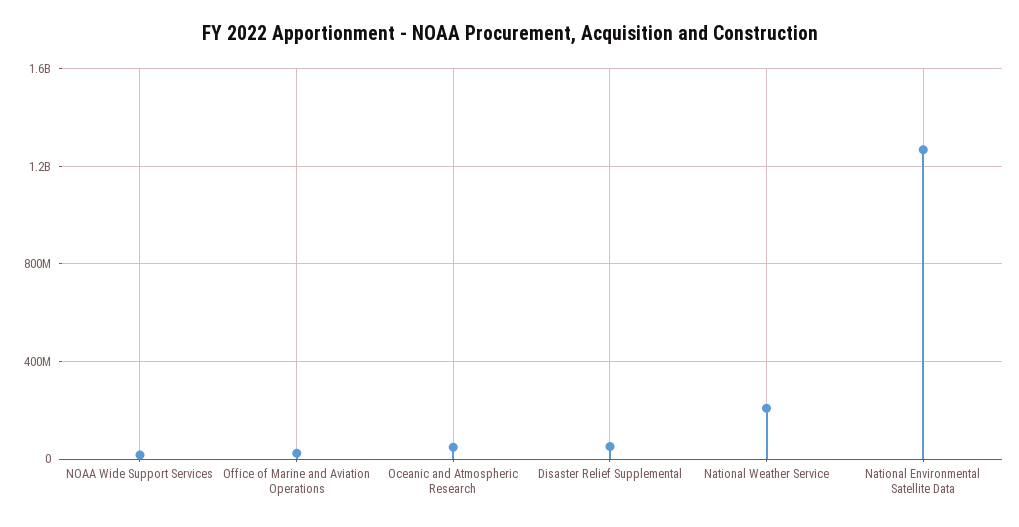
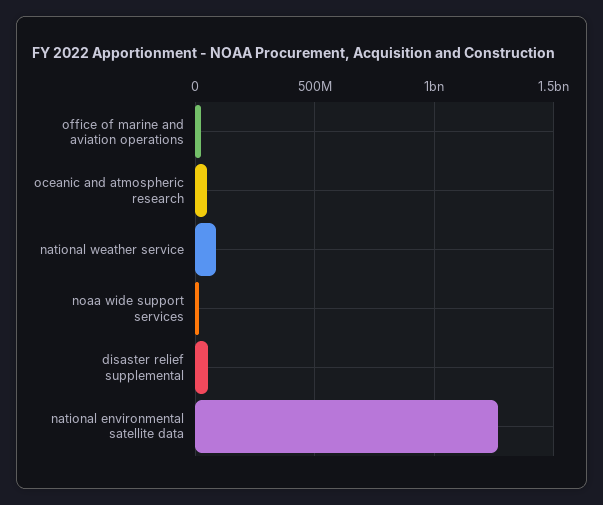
National Weather Service: 200000000 -> 100000000

